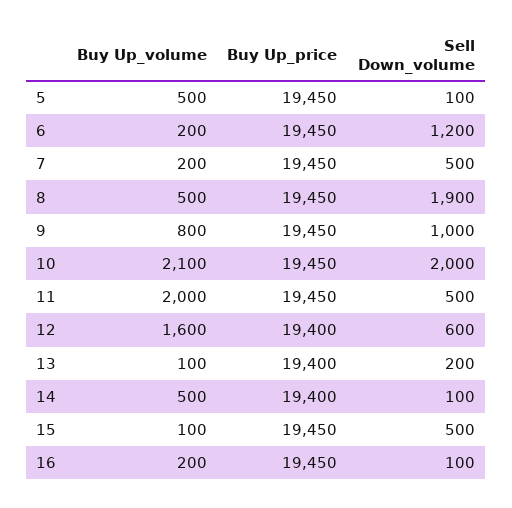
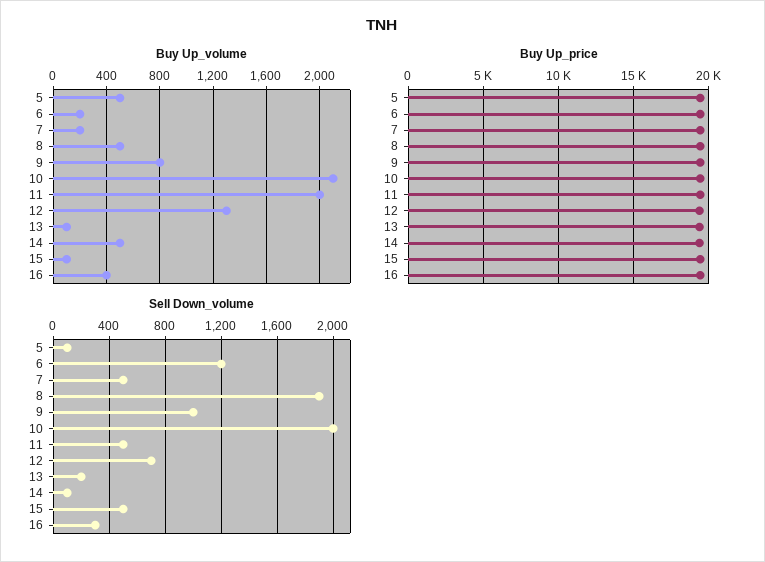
Buy Up_volume, 12: 1600 -> 1300
Sell Down_volume, 12: 600 -> 700
Buy Up_volume, 16: 200 -> 400
Sell Down_volume, 16: 100 -> 300

